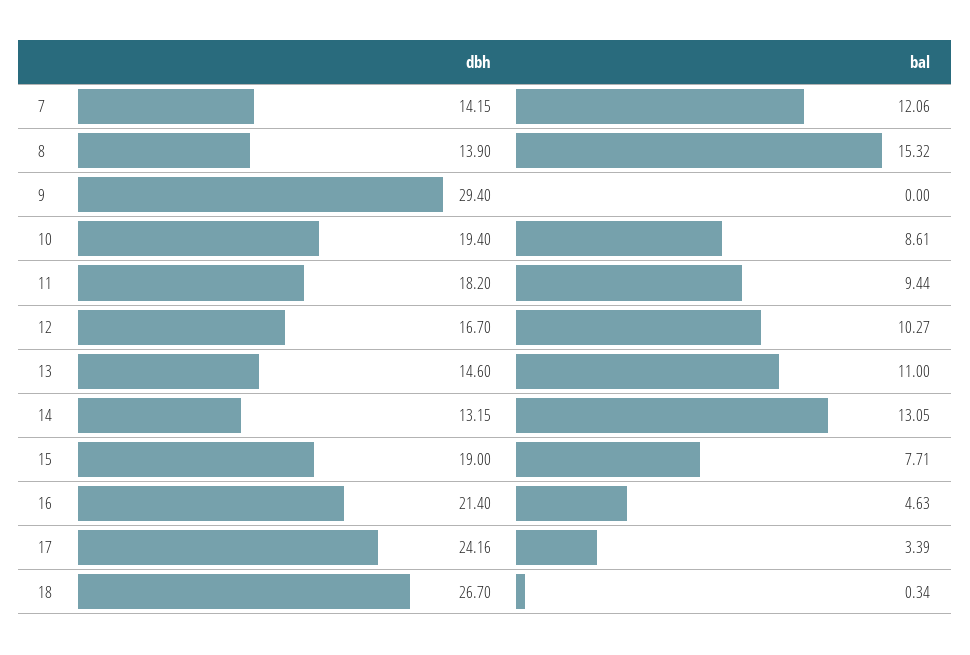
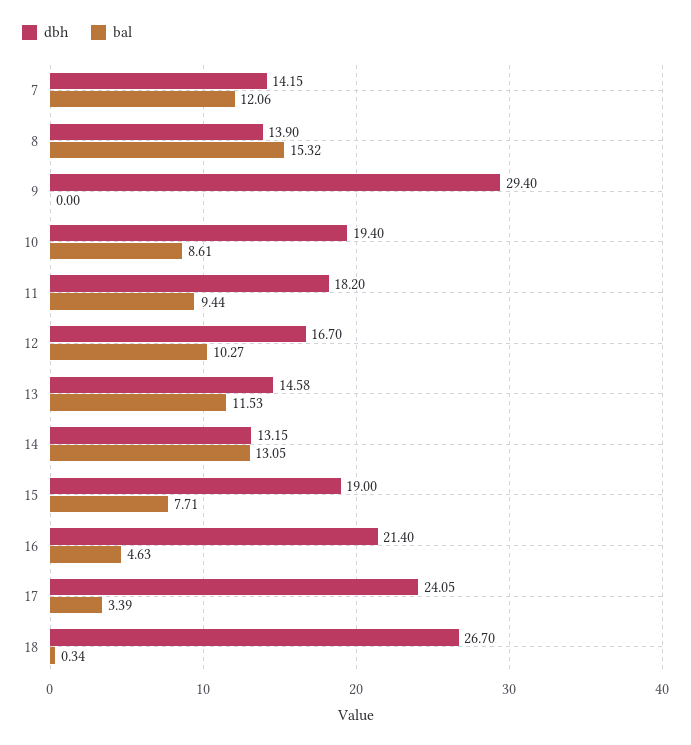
dbh, 13: 14.6 -> 14.58
bal, 13: 11 -> 11.53
dbh, 17: 24.16 -> 24.05

